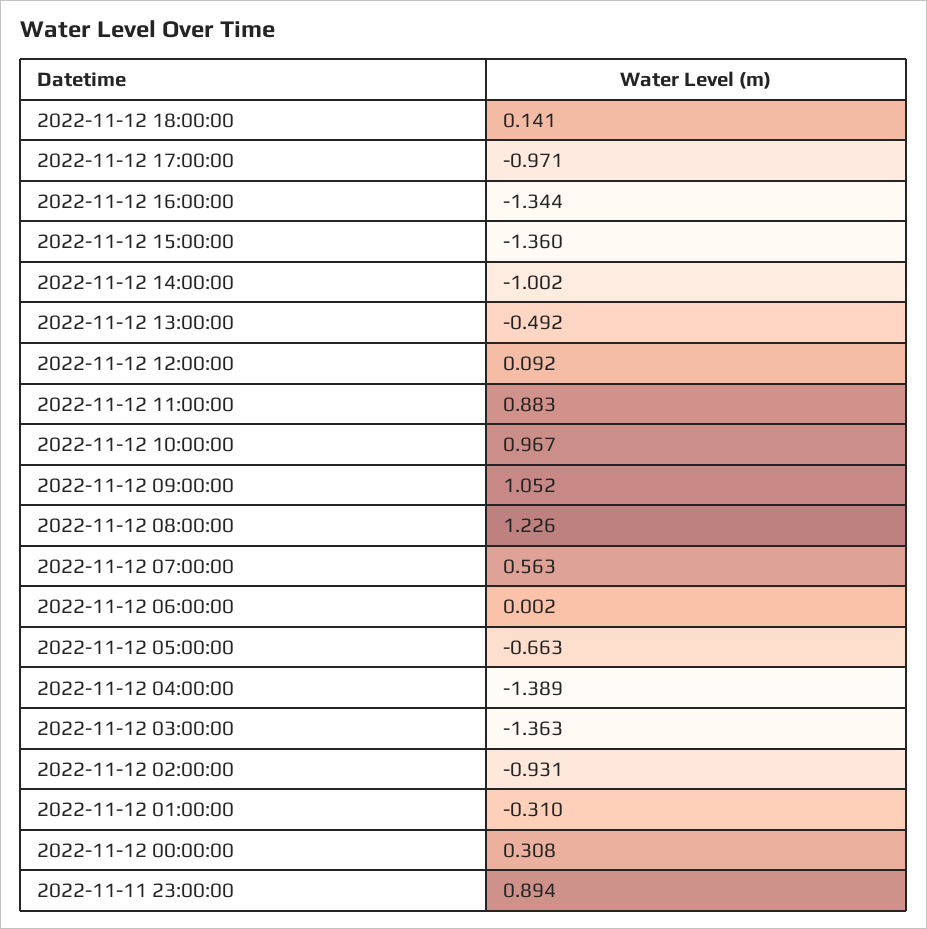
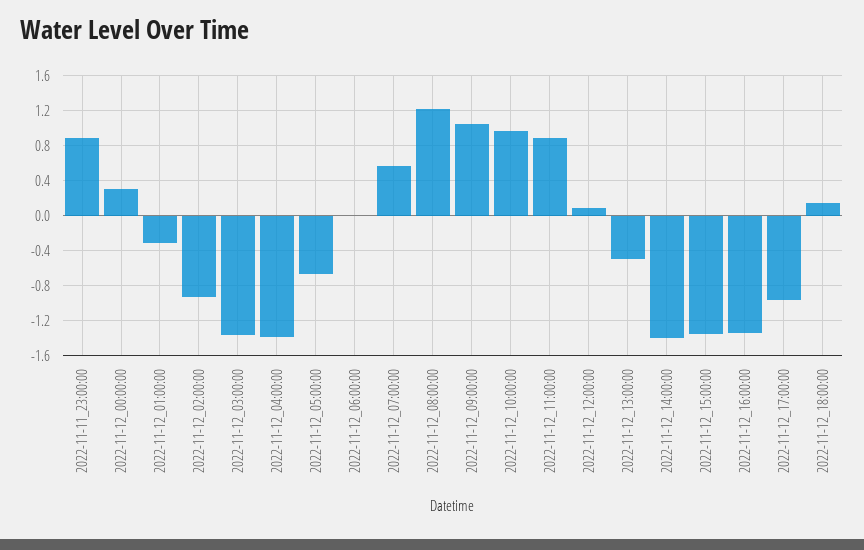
2022-11-12 14:00:00: -1.002 -> -1.4

